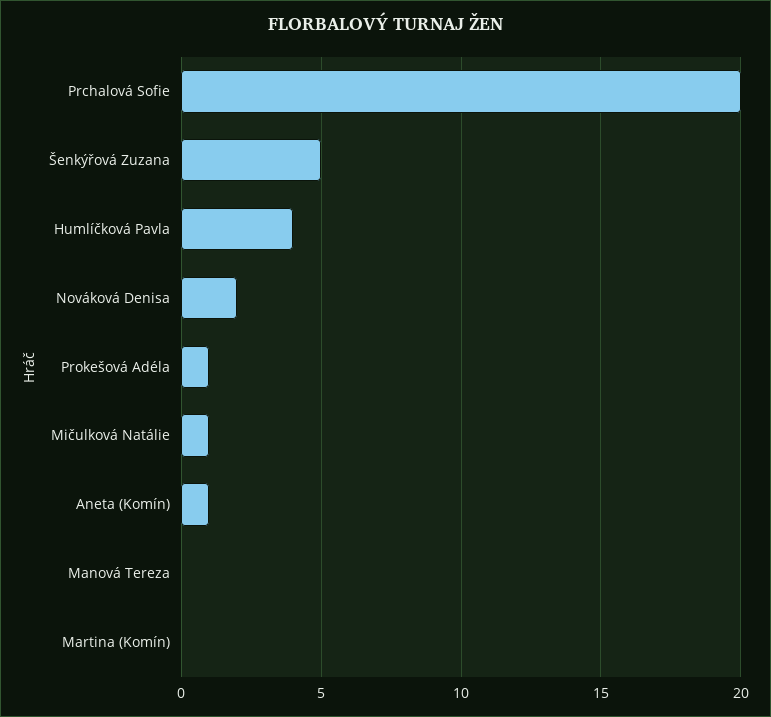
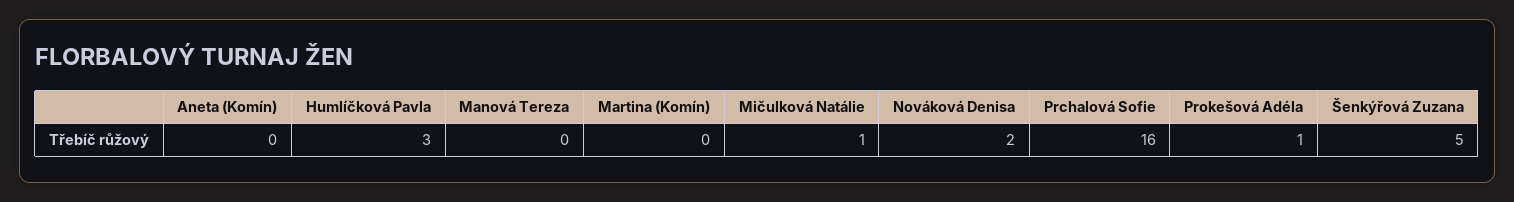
Prchalová Sofie: 20 -> 16
Humlíčková Pavla: 4 -> 3
Aneta (Komín): 1 -> 0

